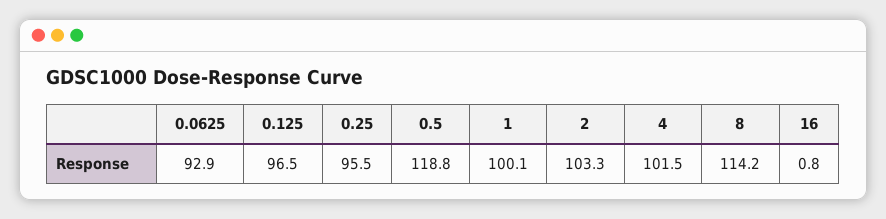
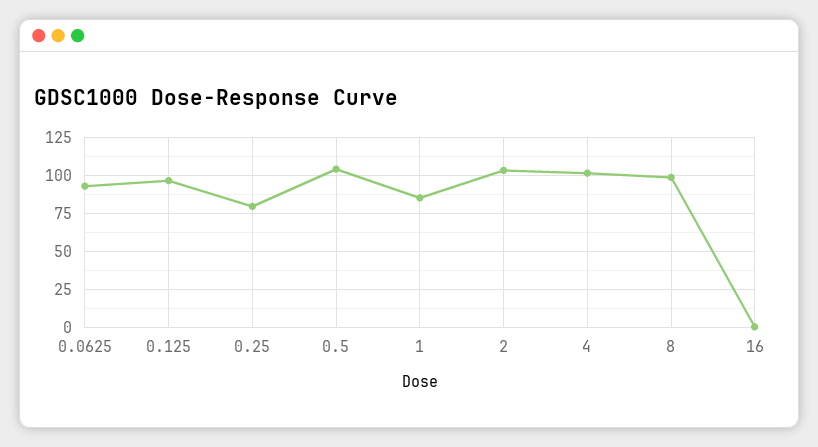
0.25: 95.5 -> 80
0.5: 118.8 -> 105
1: 100.1 -> 85
8: 114.2 -> 100

